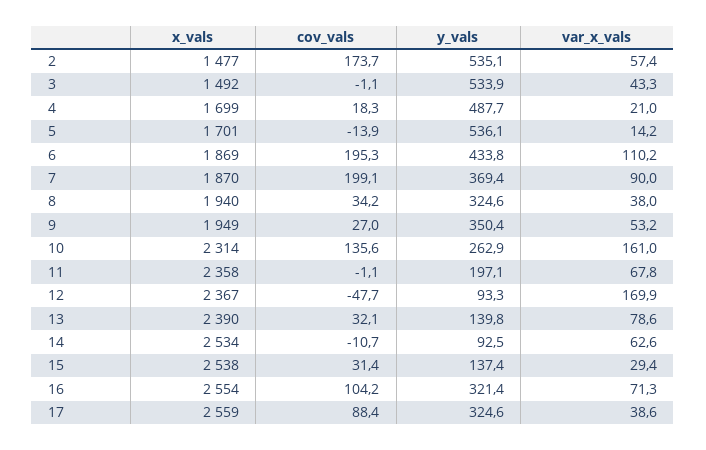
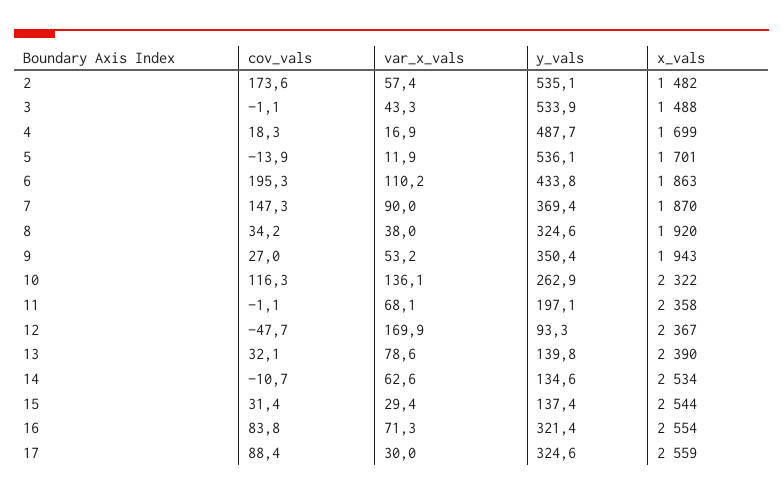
x_vals, 2: 1477 -> 1482
cov_vals, 2: 173.7 -> 173.6
x_vals, 3: 1492 -> 1488
var_x_vals, 4: 21 -> 16.9
var_x_vals, 5: 14.2 -> 11.9
x_vals, 6: 1869 -> 1863
cov_vals, 7: 199.1 -> 147.3
x_vals, 8: 1940 -> 1920
x_vals, 9: 1949 -> 1943
x_vals, 10: 2314 -> 2322
cov_vals, 10: 135.6 -> 116.3
var_x_vals, 10: 161 -> 136.1
var_x_vals, 11: 67.8 -> 68.1
y_vals, 14: 92.5 -> 134.6
x_vals, 15: 2538 -> 2544
cov_vals, 16: 104.2 -> 83.8
var_x_vals, 17: 38.6 -> 30

